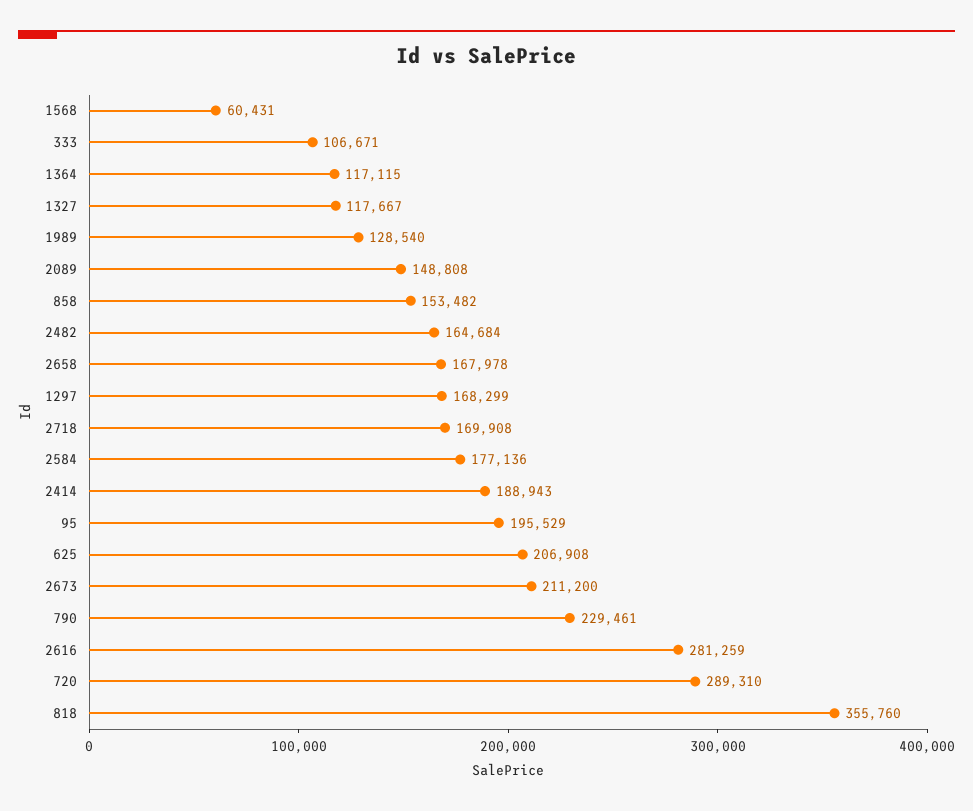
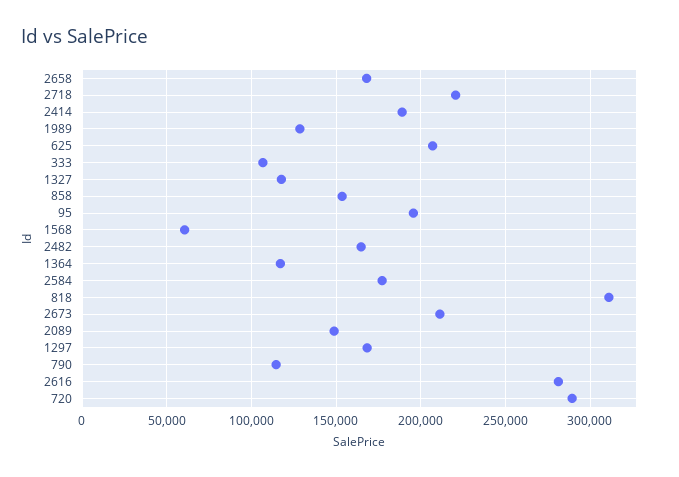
2718: 169908 -> 220000
790: 229461 -> 115000
818: 355760 -> 310000

